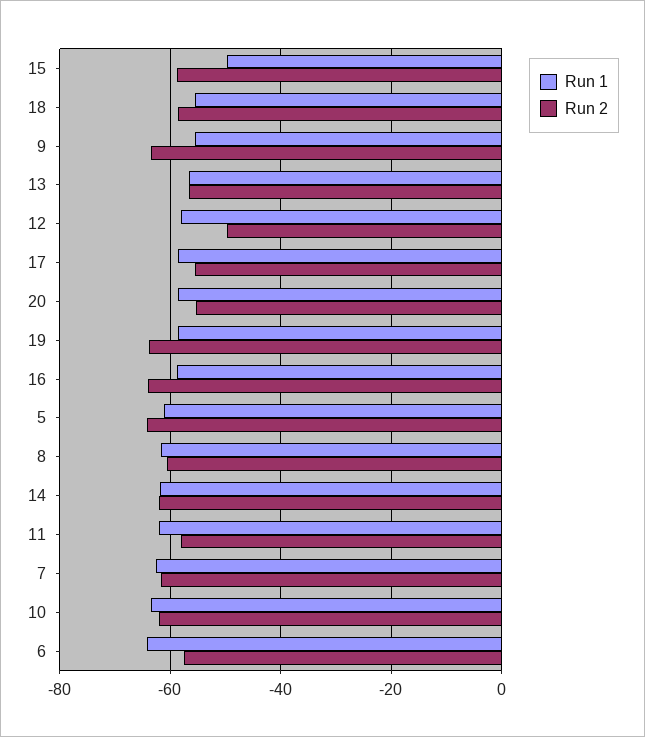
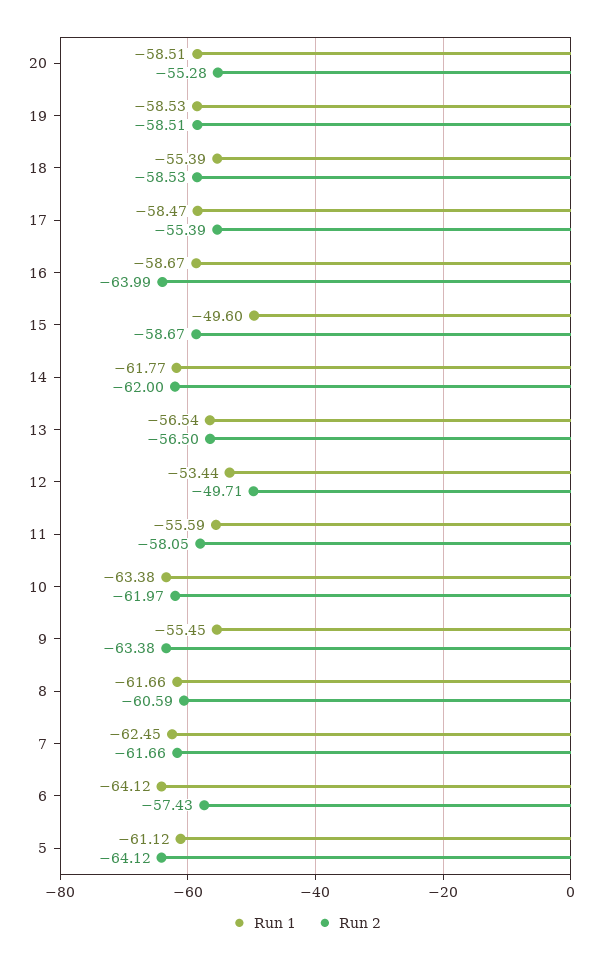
Run 1, 12: -58 -> -53.44
Run 2, 19: -64 -> -58.51
Run 1, 11: -62 -> -55.59

